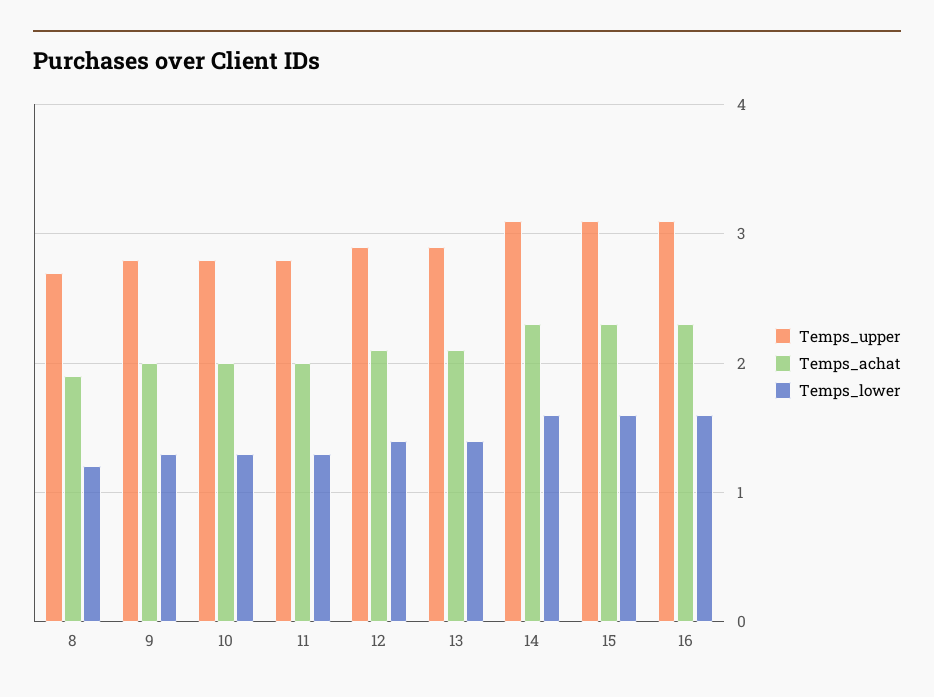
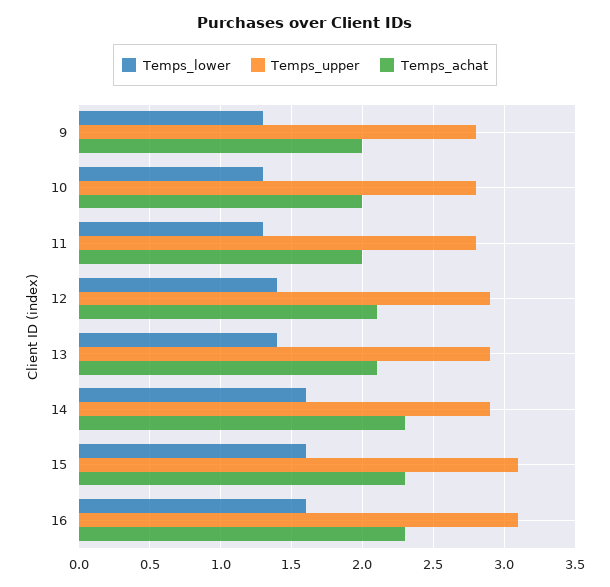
Temps_upper, 8: 2.7 -> none
Temps_achat, 8: 1.9 -> none
Temps_lower, 8: 1.2 -> none
Temps_upper, 14: 3.1 -> 2.9

